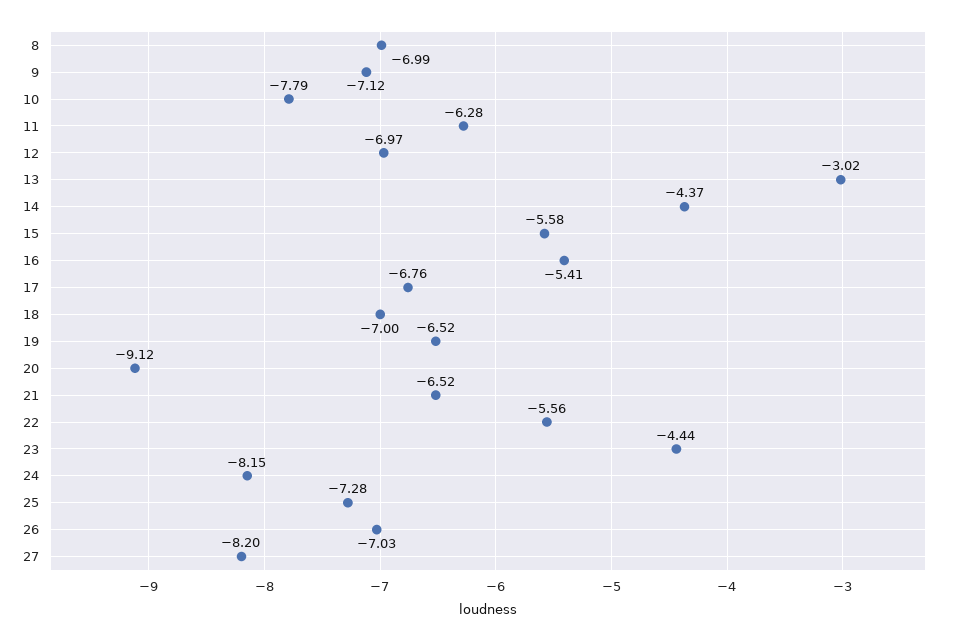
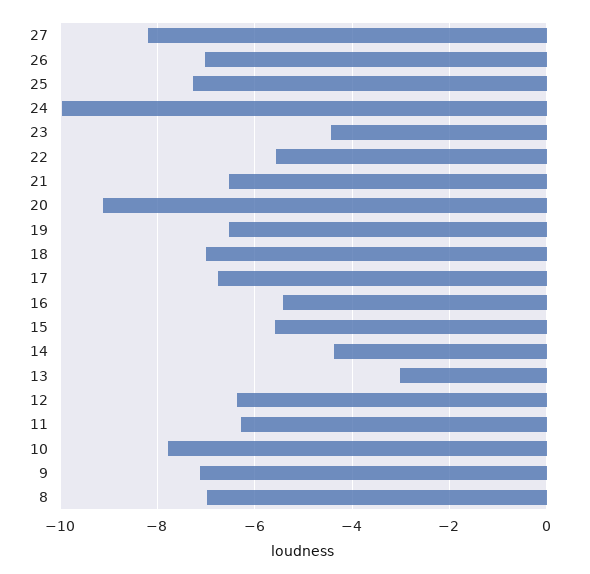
12: -6.97 -> -6.4
24: -8.15 -> -10

